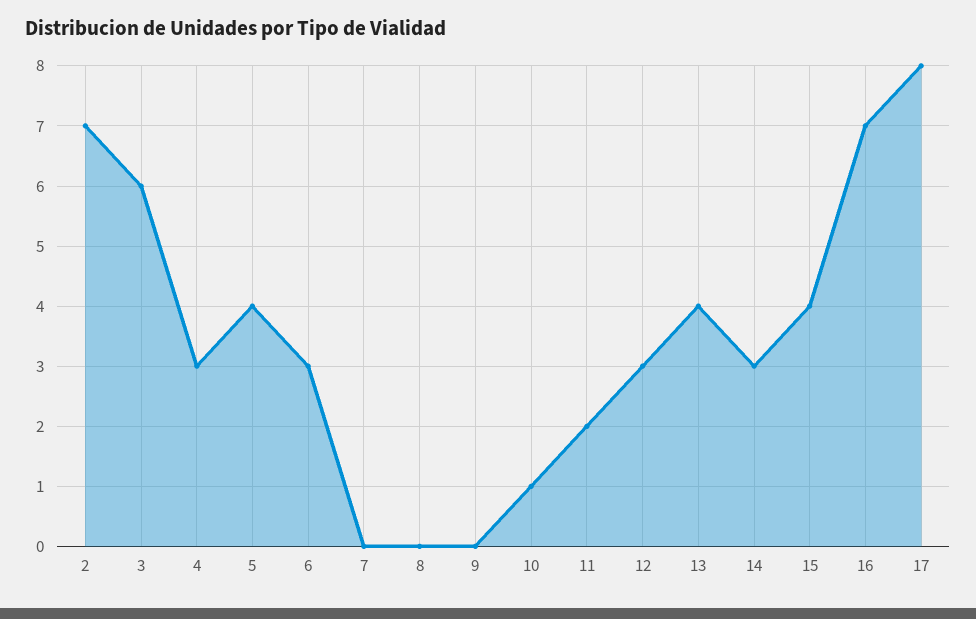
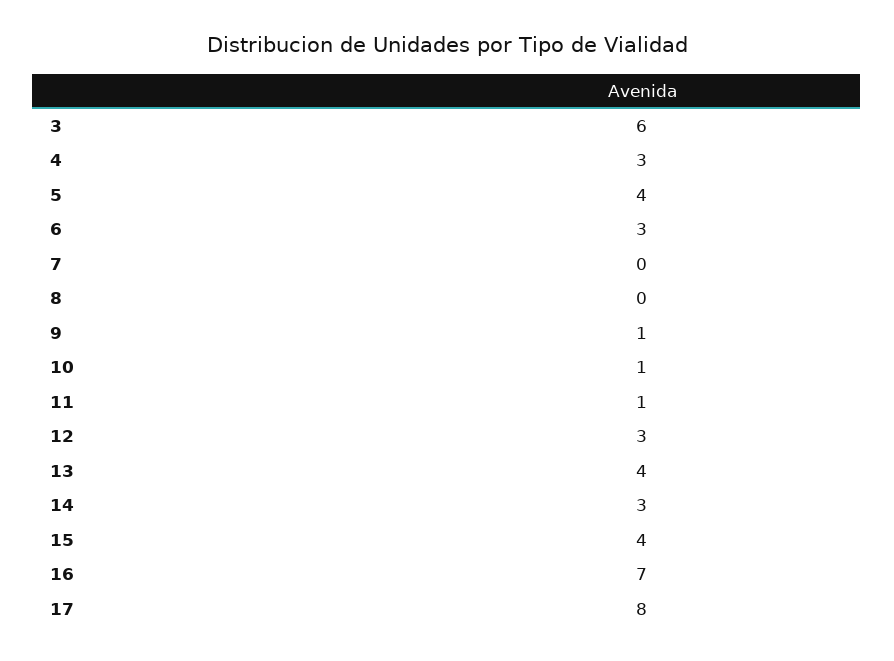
2: 7 -> none
9: 0 -> 1
11: 2 -> 1

